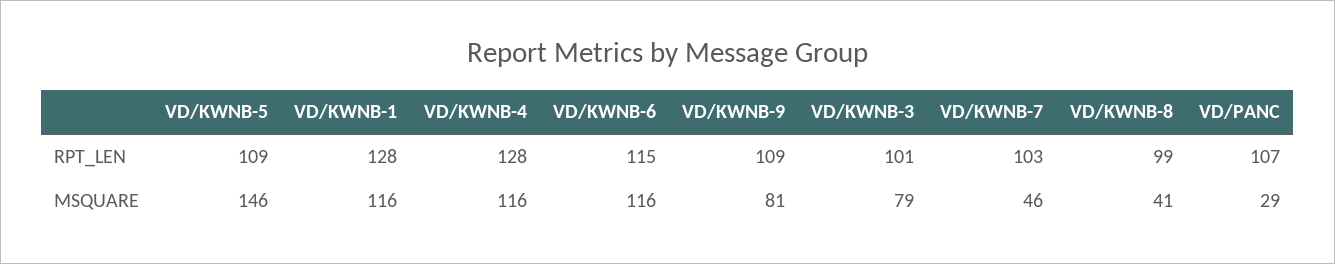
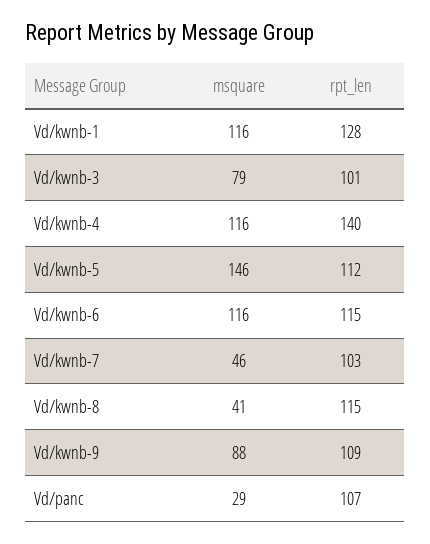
VD/KWNB-5, RPT_LEN: 109 -> 112
VD/KWNB-4, RPT_LEN: 128 -> 140
VD/KWNB-8, RPT_LEN: 99 -> 115
VD/KWNB-9, MSQUARE: 81 -> 88

